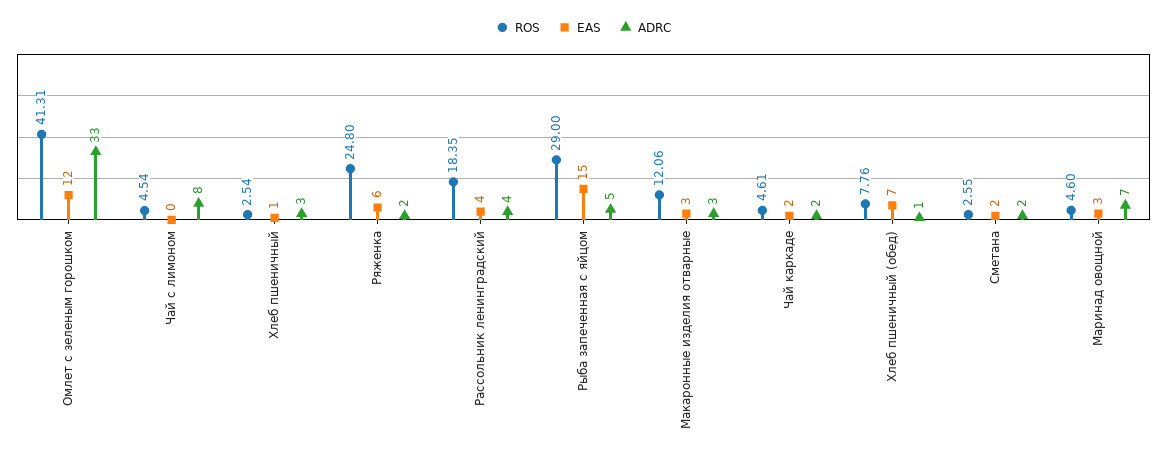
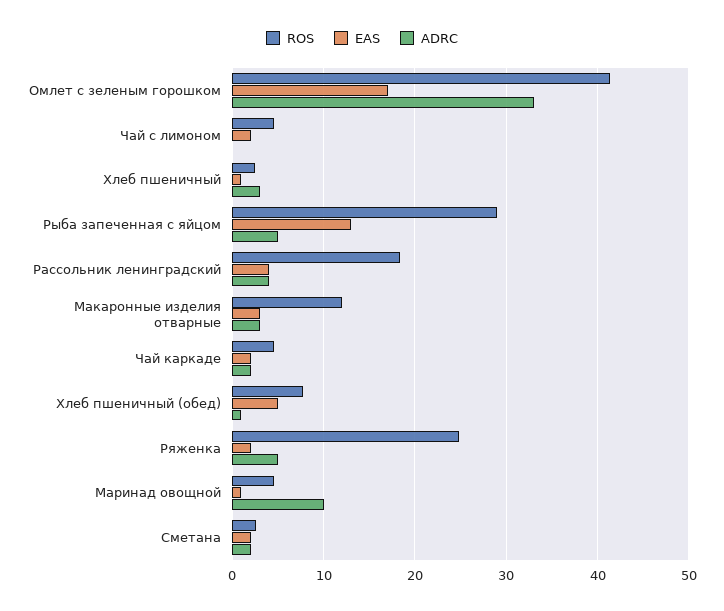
EAS, Омлет с зеленым горошком: 12 -> 17
EAS, Чай с лимоном: 0 -> 2
ADRC, Чай с лимоном: 8 -> 0
EAS, Ряженка: 6 -> 2
ADRC, Ряженка: 2 -> 5
EAS, Рыба запеченная с яйцом: 15 -> 13
EAS, Хлеб пшеничный (обед): 7 -> 5
EAS, Маринад овощной: 3 -> 1
ADRC, Маринад овощной: 7 -> 10

